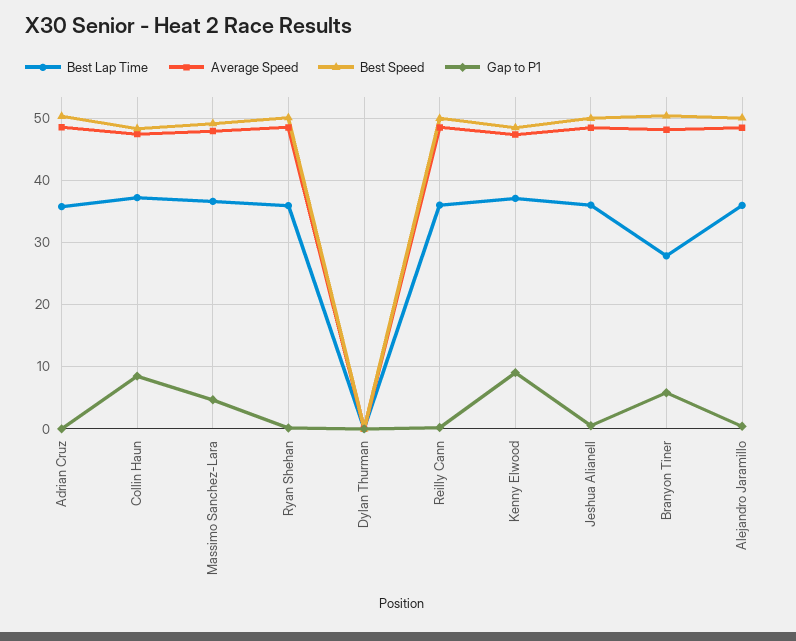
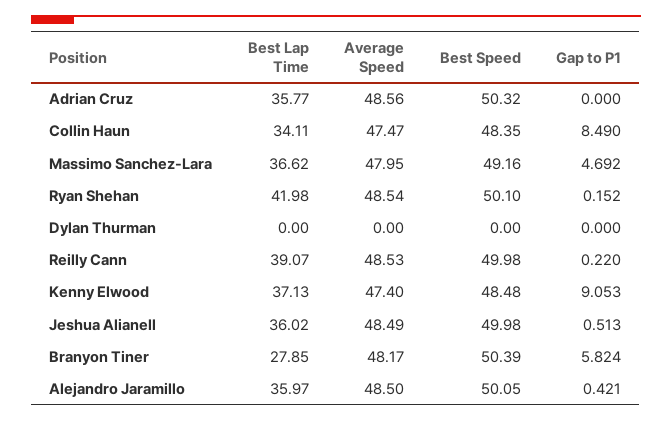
Best Lap Time, Collin Haun: 37 -> 34.11
Best Lap Time, Ryan Shehan: 36 -> 41.98
Best Lap Time, Reilly Cann: 36 -> 39.07

